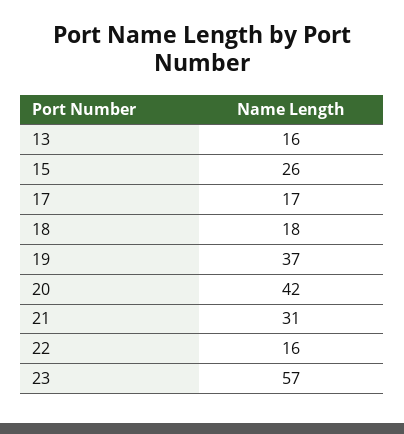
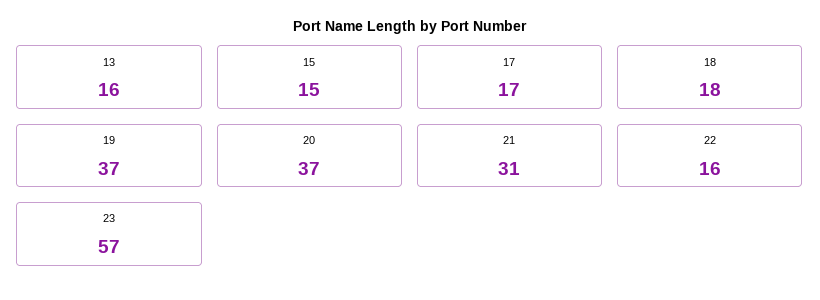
15: 26 -> 15
20: 42 -> 37

